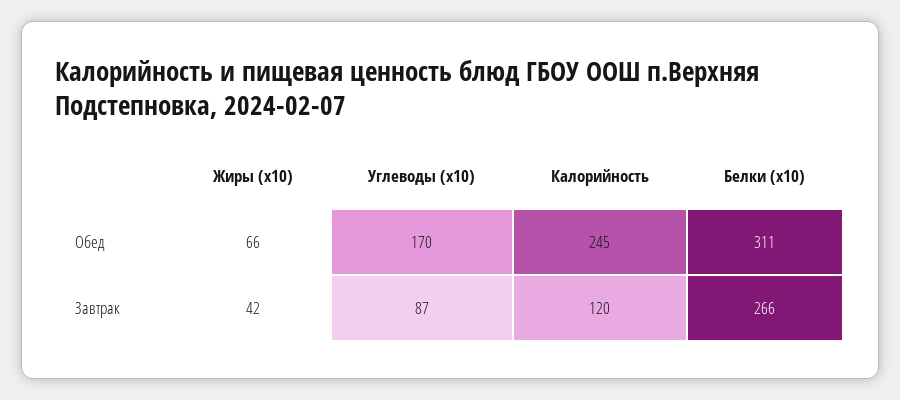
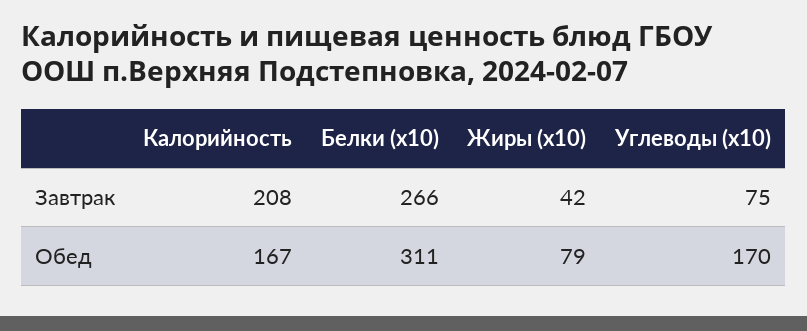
Жиры (x10), Обед: 66 -> 79
Калорийность, Обед: 245 -> 167
Углеводы (x10), Завтрак: 87 -> 75
Калорийность, Завтрак: 120 -> 208

